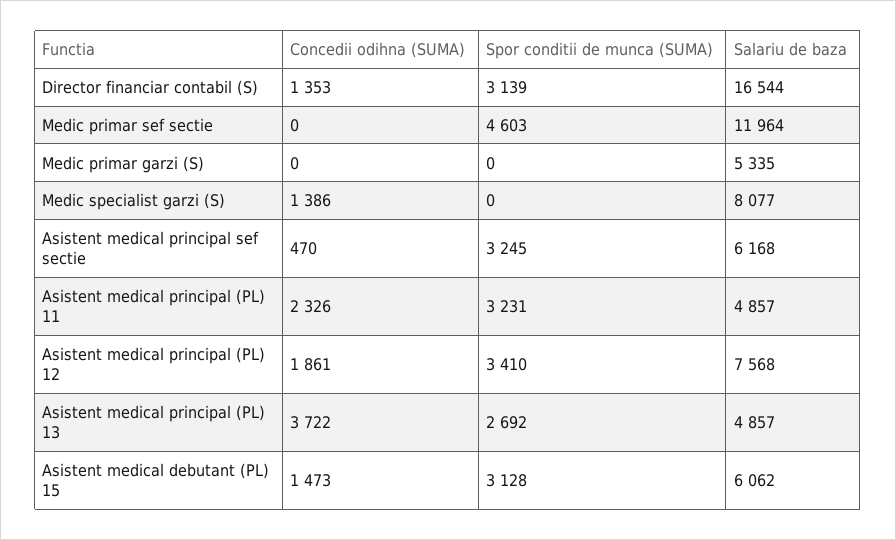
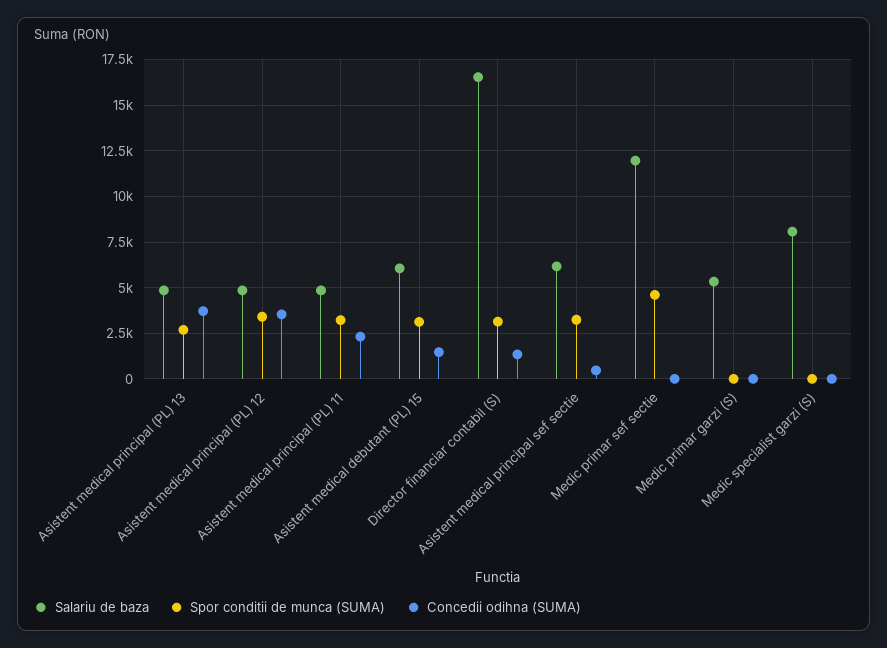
Concedii odihna (SUMA), Medic specialist garzi (S): 1386 -> 0
Concedii odihna (SUMA), Asistent medical principal (PL) 12: 1861 -> 3500
Salariu de baza, Asistent medical principal (PL) 12: 7568 -> 5000

